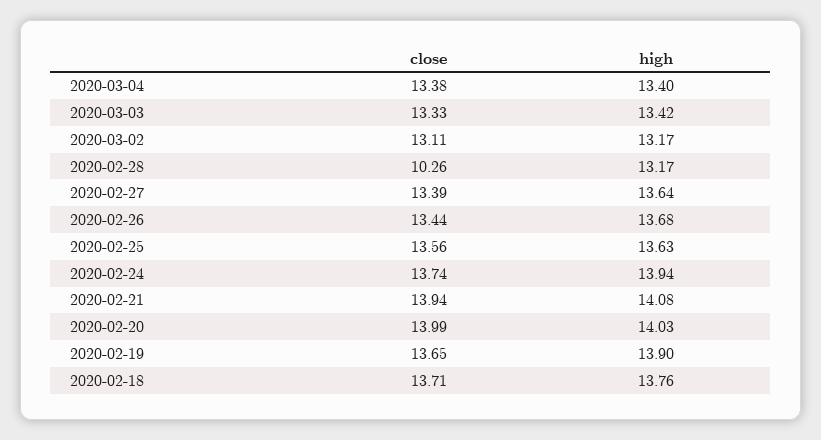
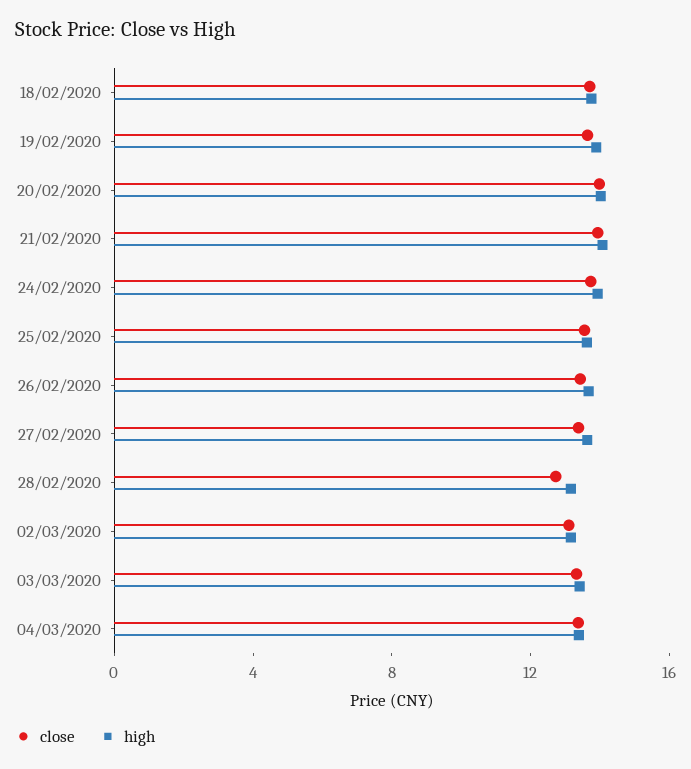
close, 2020-02-28: 10.26 -> 13

